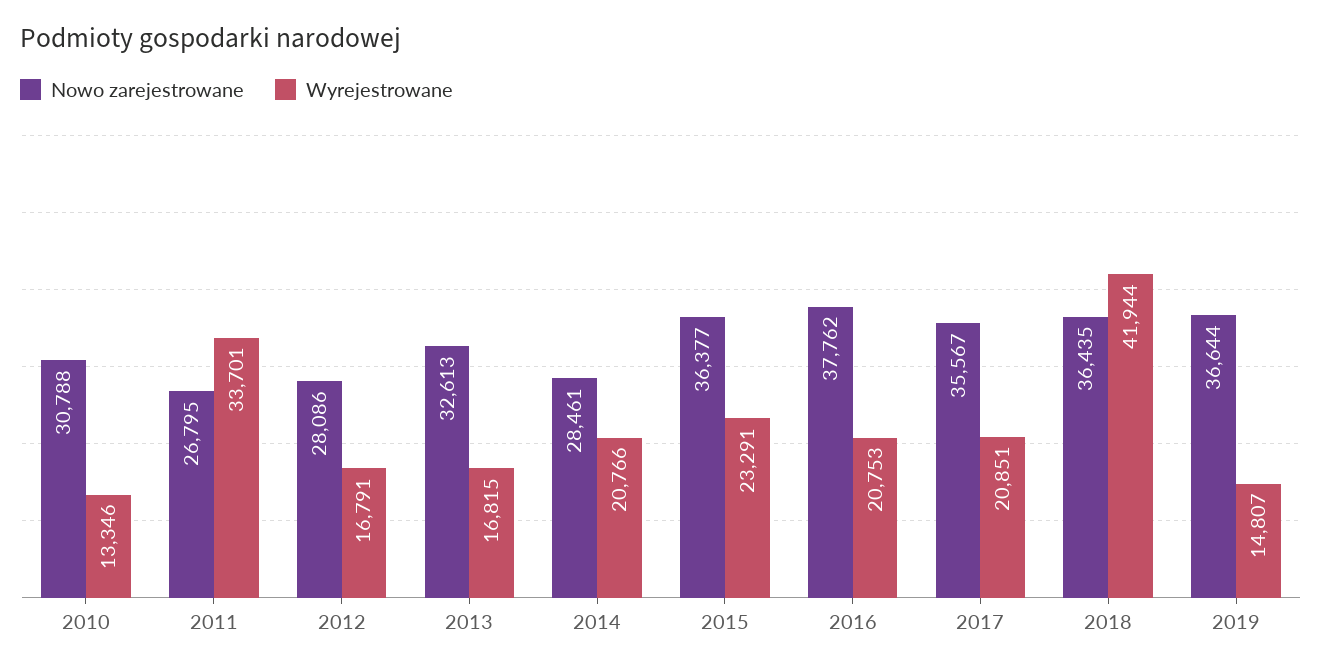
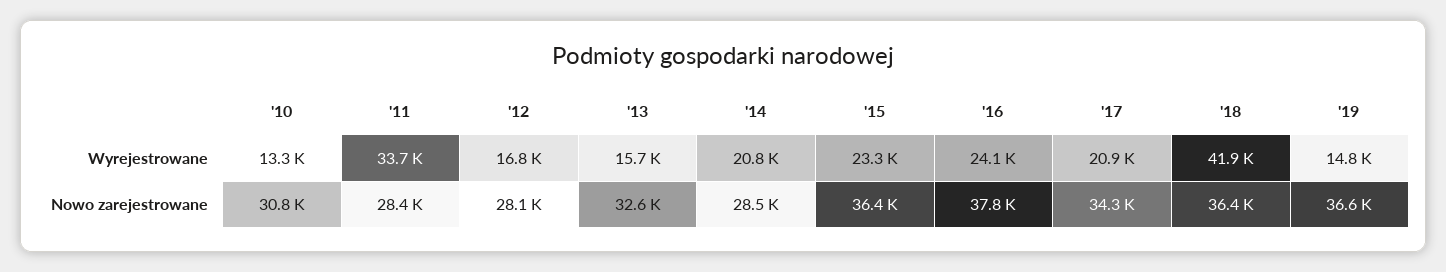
Nowo zarejestrowane, 2011: 26795 -> 28400
Wyrejestrowane, 2013: 16815 -> 15700
Wyrejestrowane, 2016: 20753 -> 24100
Nowo zarejestrowane, 2017: 35567 -> 34300

